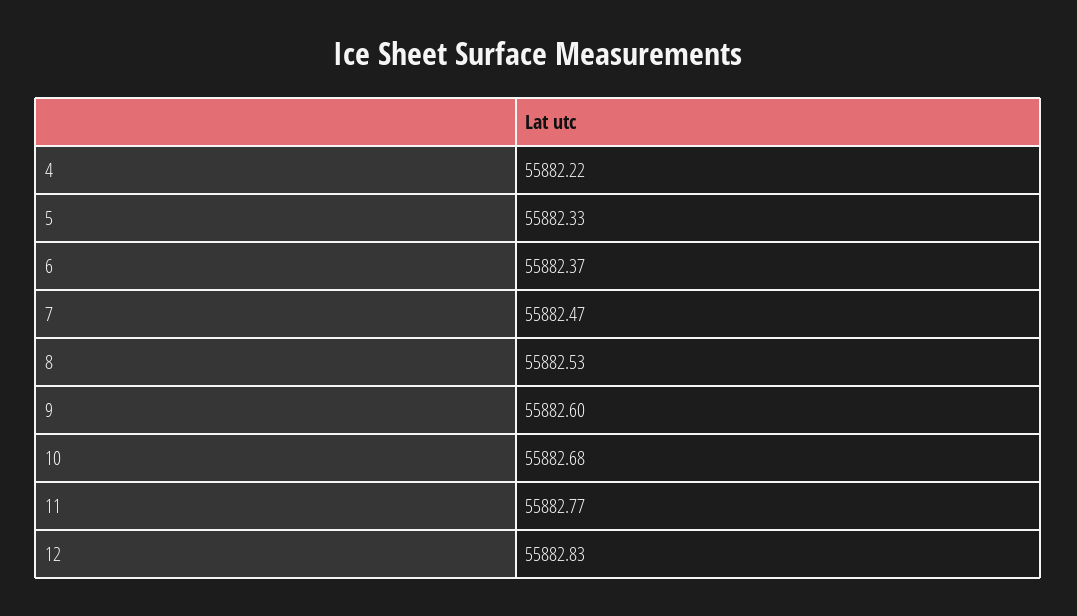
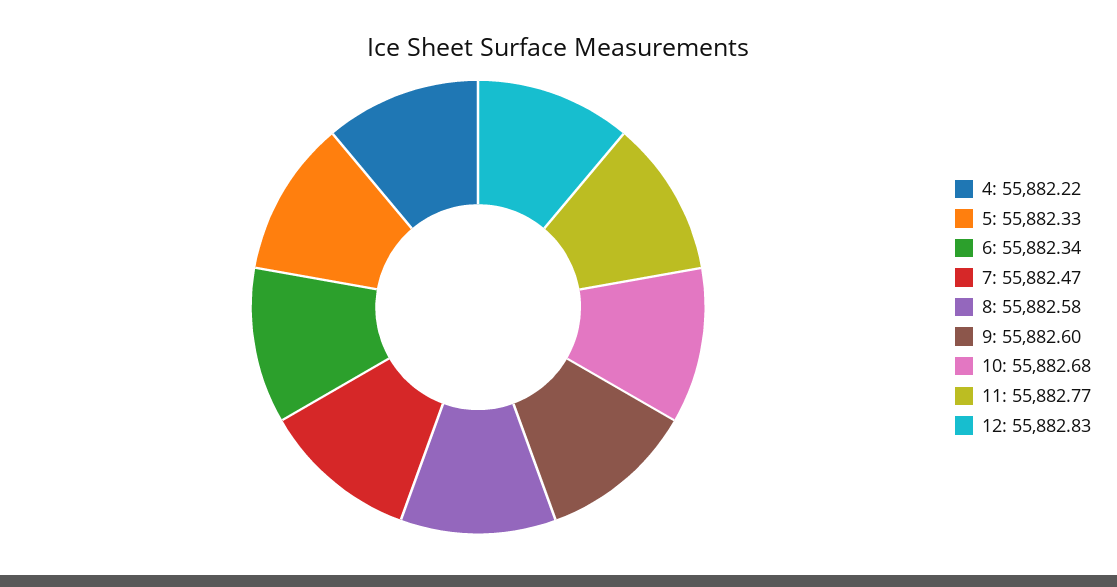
6: 55882.37 -> 55882.34
8: 55882.53 -> 55882.58

